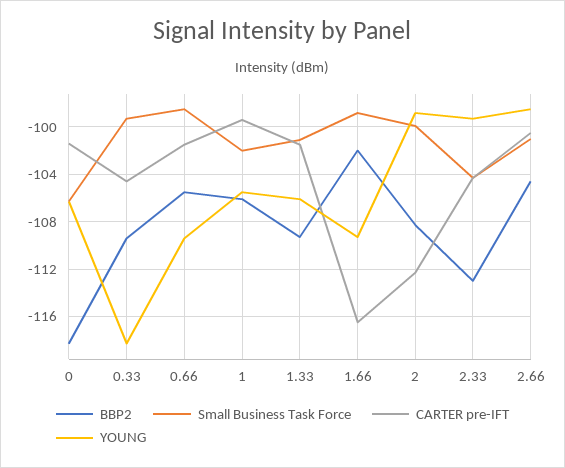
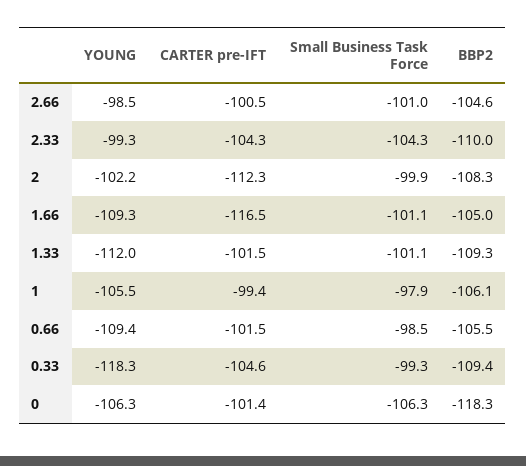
Small Business Task Force, 1: -102 -> -97.9
YOUNG, 1.33: -106 -> -112
BBP2, 1.66: -102 -> -105
Small Business Task Force, 1.66: -99 -> -101.1
YOUNG, 2: -99 -> -102.2
BBP2, 2.33: -113 -> -110

